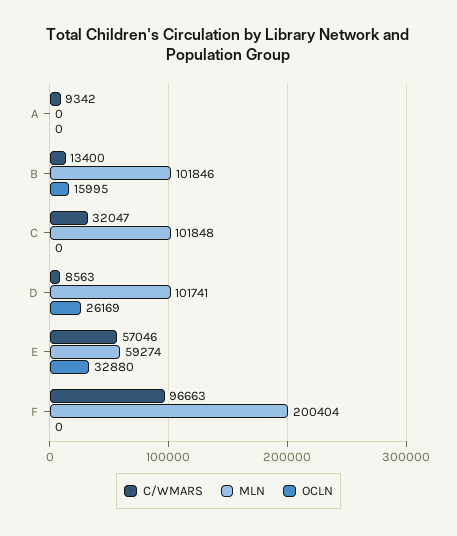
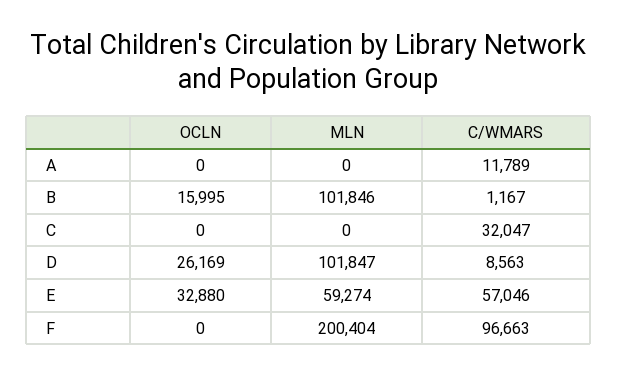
C/WMARS, A: 9342 -> 11789
C/WMARS, B: 13400 -> 1167
MLN, C: 101848 -> 0
MLN, D: 101741 -> 101847

